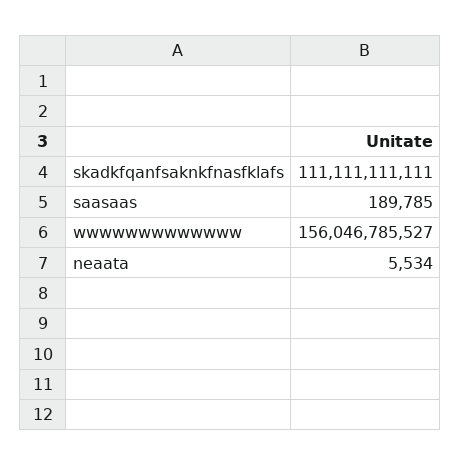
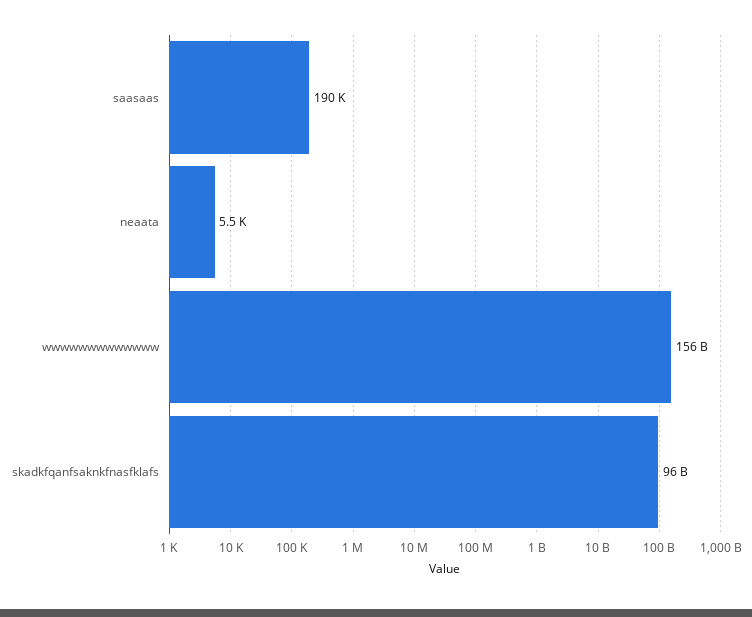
skadkfqanfsaknkfnasfklafs: 111111111111 -> 96000000000

